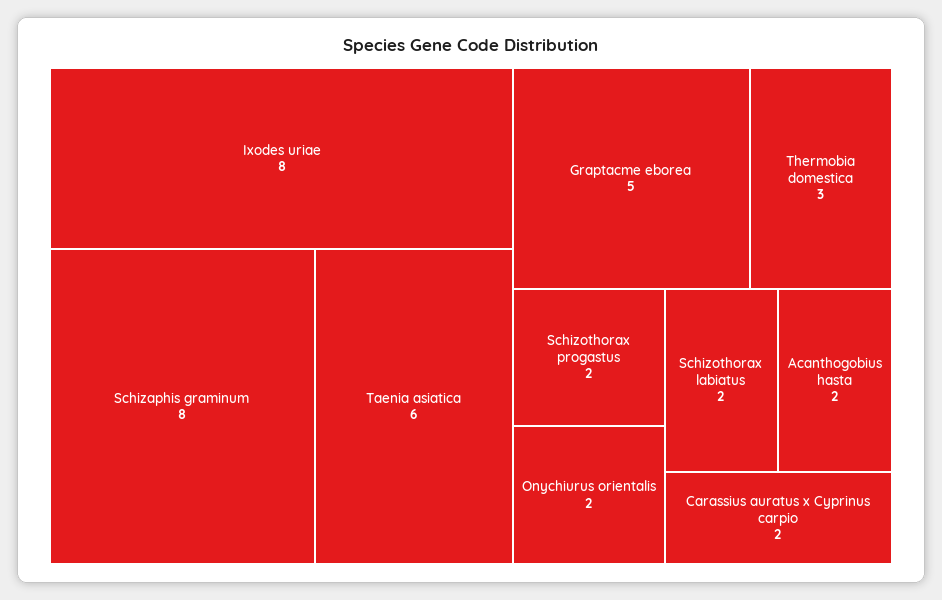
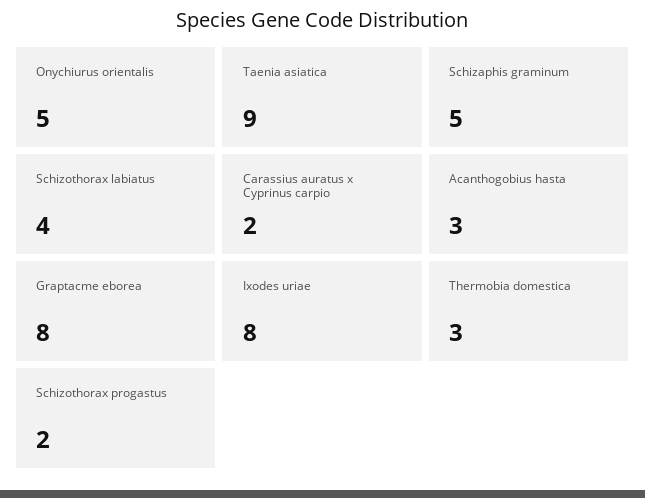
Schizaphis graminum: 8 -> 5
Taenia asiatica: 6 -> 9
Graptacme eborea: 5 -> 8
Onychiurus orientalis: 2 -> 5
Schizothorax labiatus: 2 -> 4
Acanthogobius hasta: 2 -> 3

